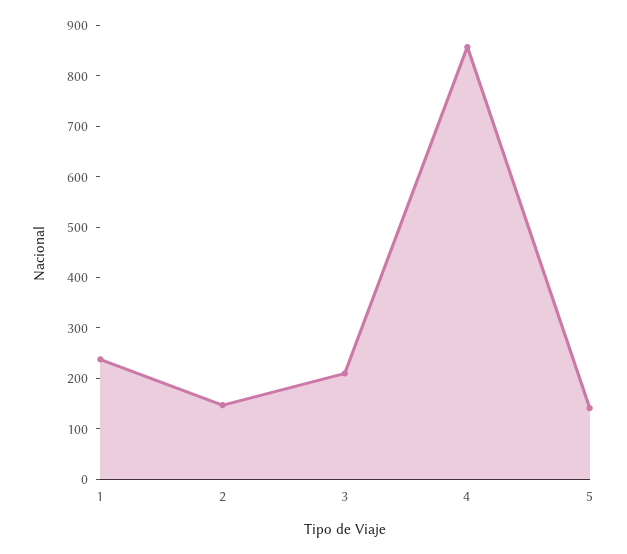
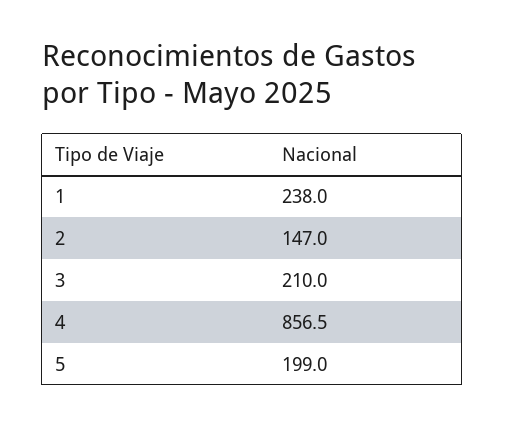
5: 140 -> 199

